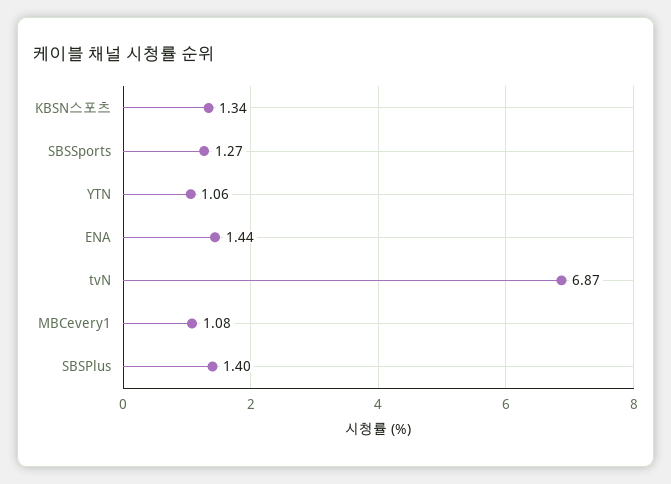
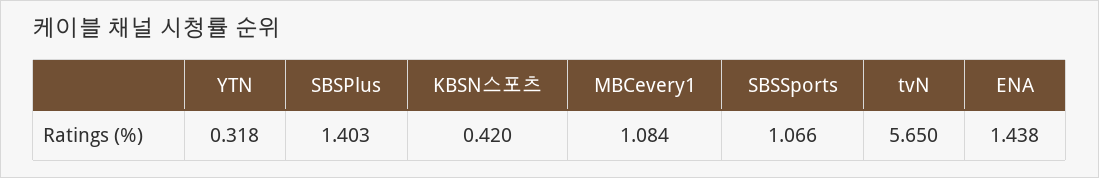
KBSN스포츠: 1.34 -> 0.42
SBSSports: 1.27 -> 1.066
YTN: 1.06 -> 0.318
tvN: 6.87 -> 5.65

